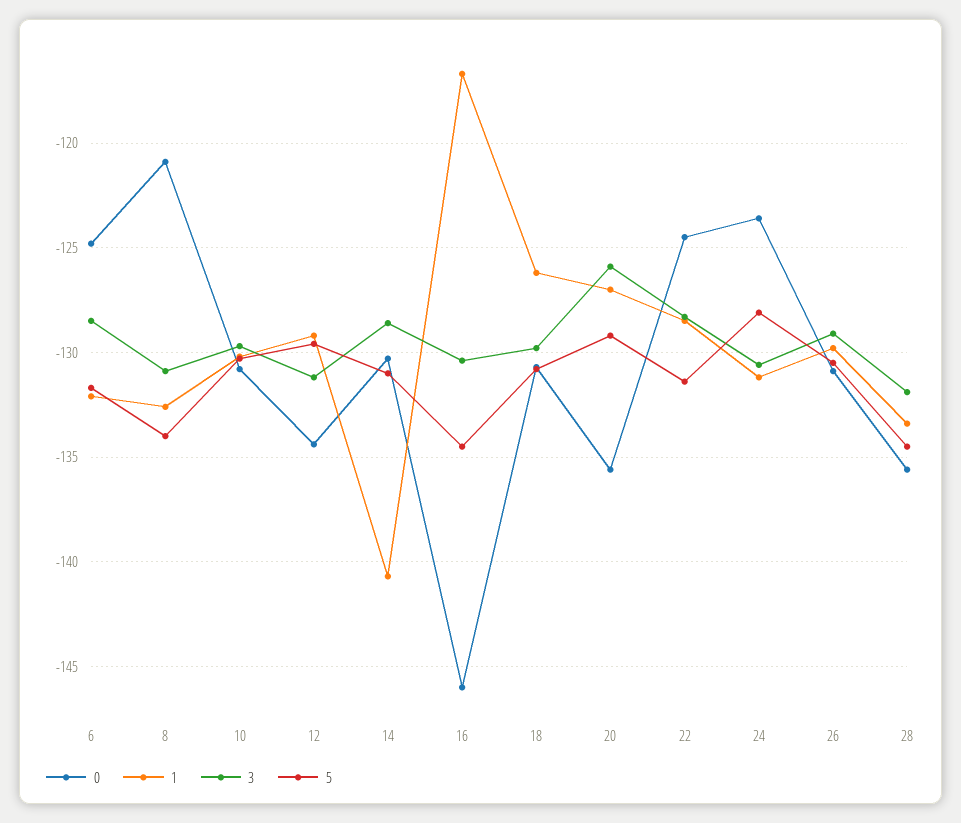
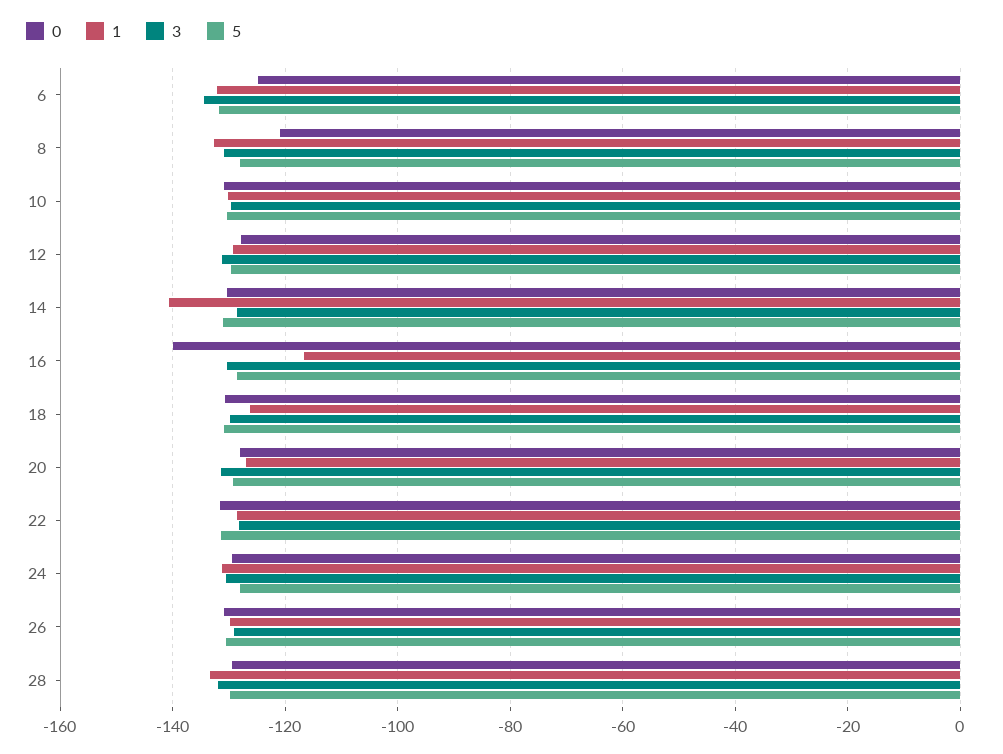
3, 6: -128.5 -> -134
5, 8: -134 -> -128
0, 12: -134.5 -> -128
0, 16: -146 -> -140
5, 16: -134.5 -> -128
0, 20: -135.5 -> -128
3, 20: -126 -> -132
0, 22: -124.5 -> -132
0, 24: -123.5 -> -130
0, 28: -135.5 -> -130
5, 28: -134.5 -> -130

